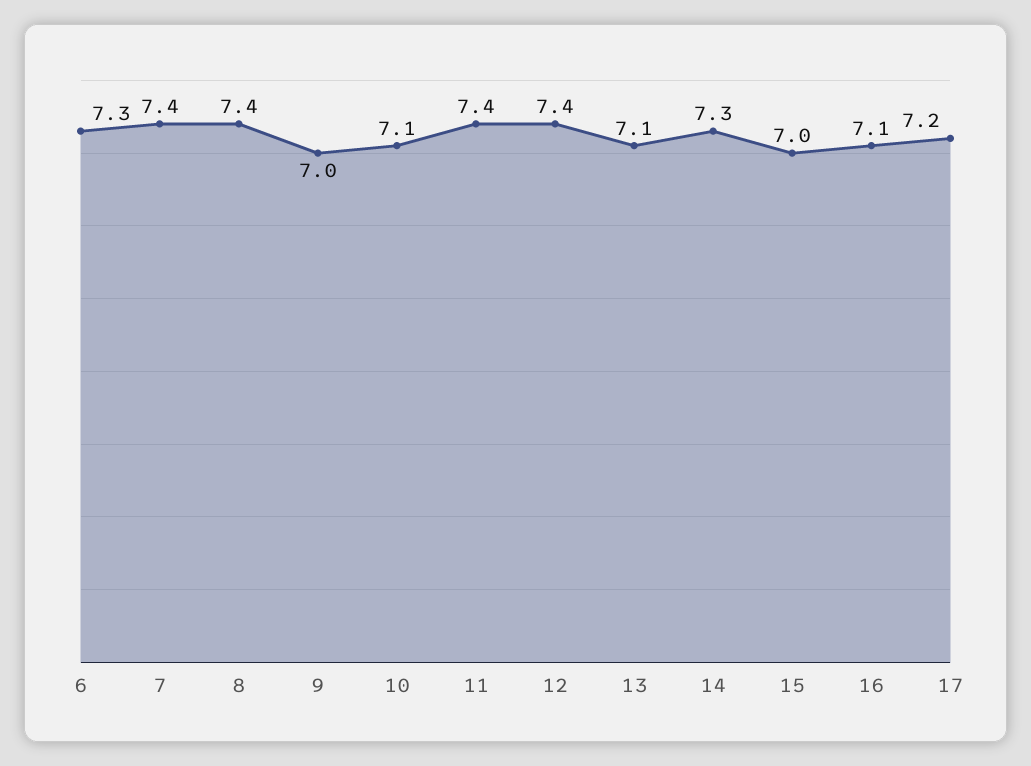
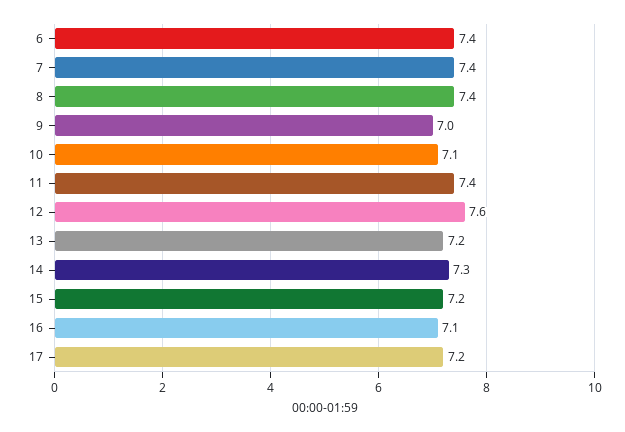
6: 7.3 -> 7.4
12: 7.4 -> 7.6
13: 7.1 -> 7.2
15: 7 -> 7.2

